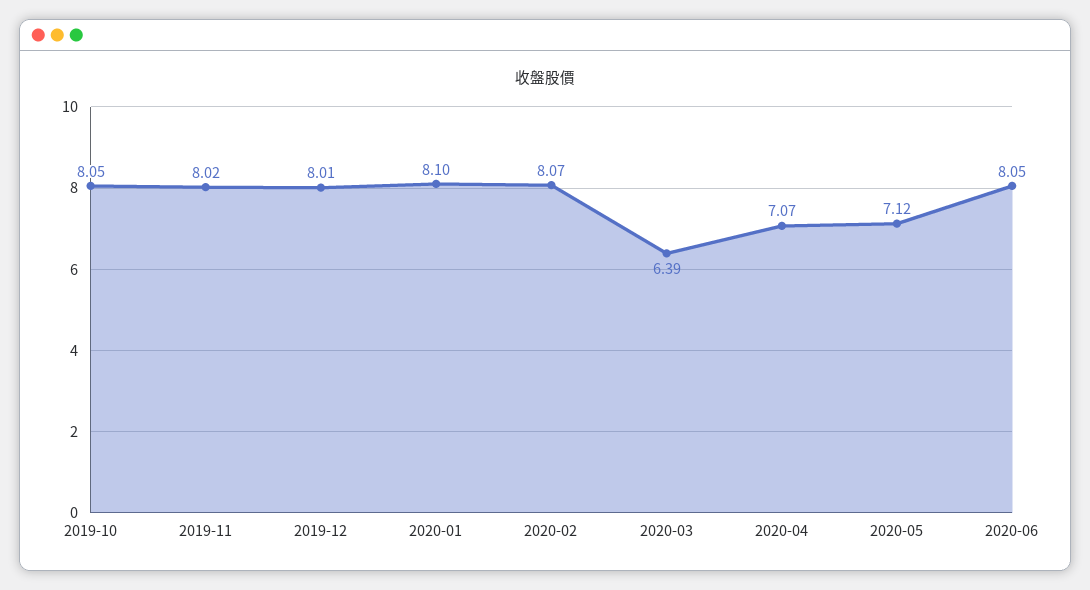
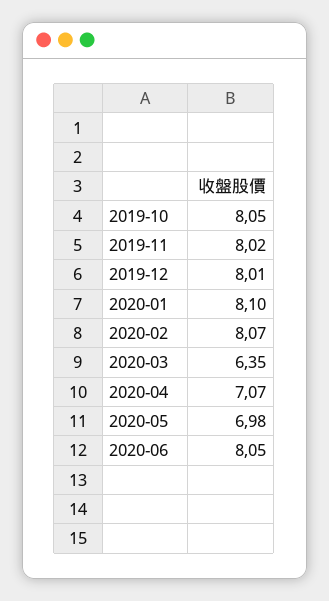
2020-03: 6.39 -> 6.35
2020-05: 7.12 -> 6.98

